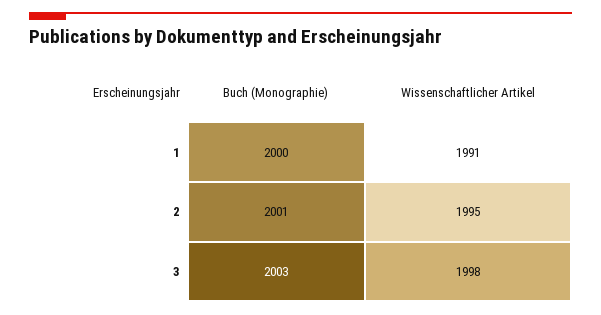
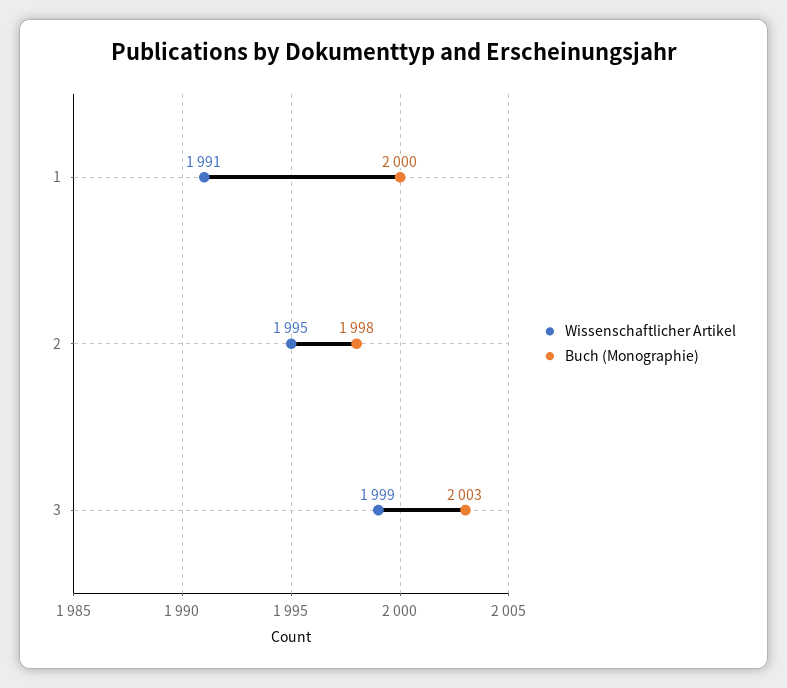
Buch (Monographie), 2: 2001 -> 1998
Wissenschaftlicher Artikel, 3: 1998 -> 1999

